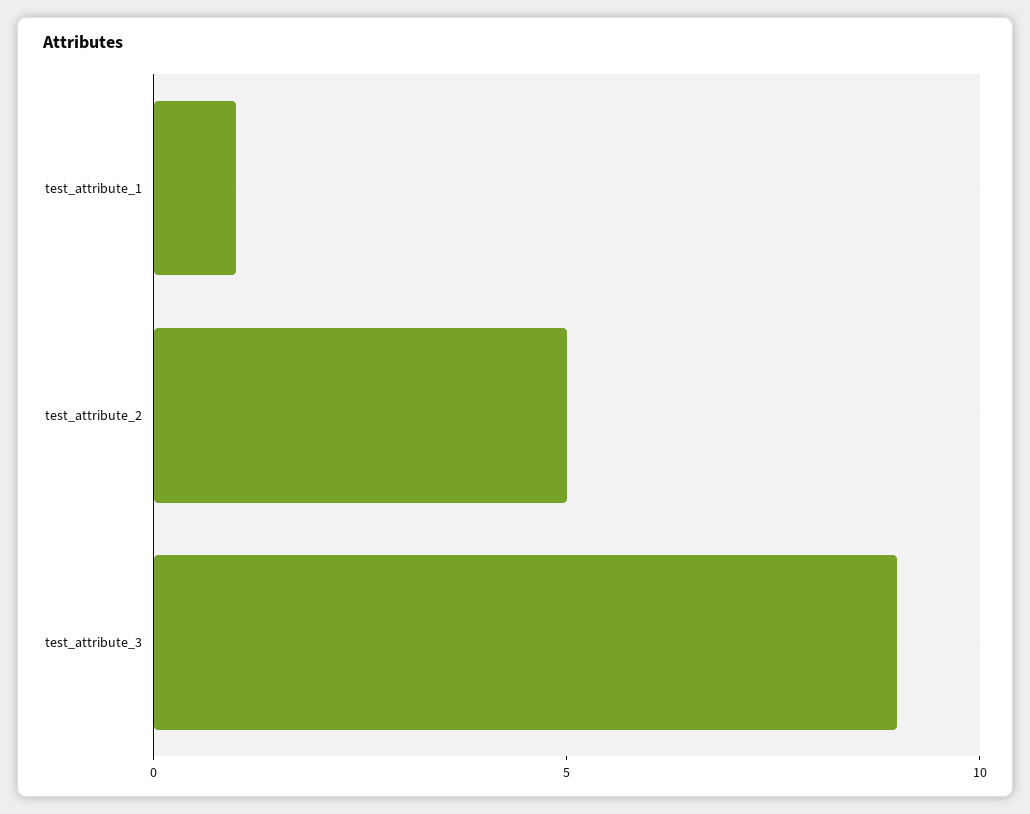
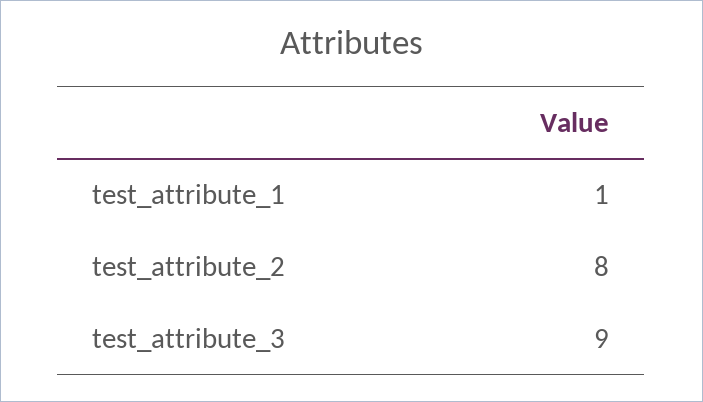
test_attribute_2: 5 -> 8

